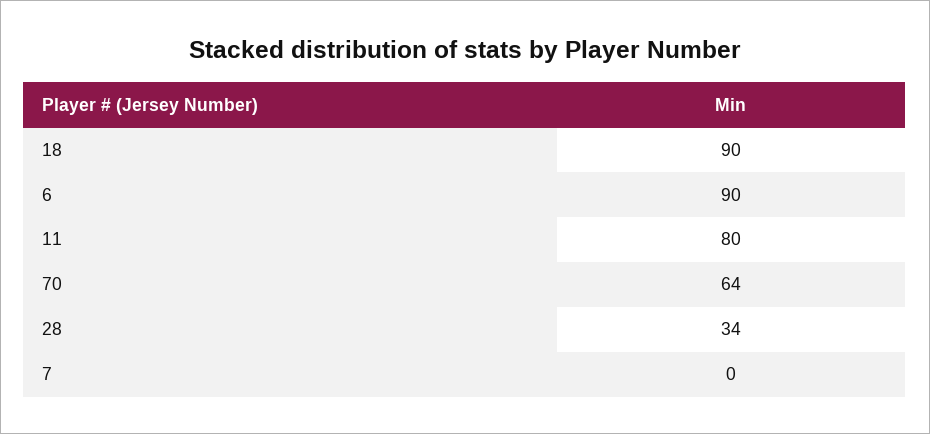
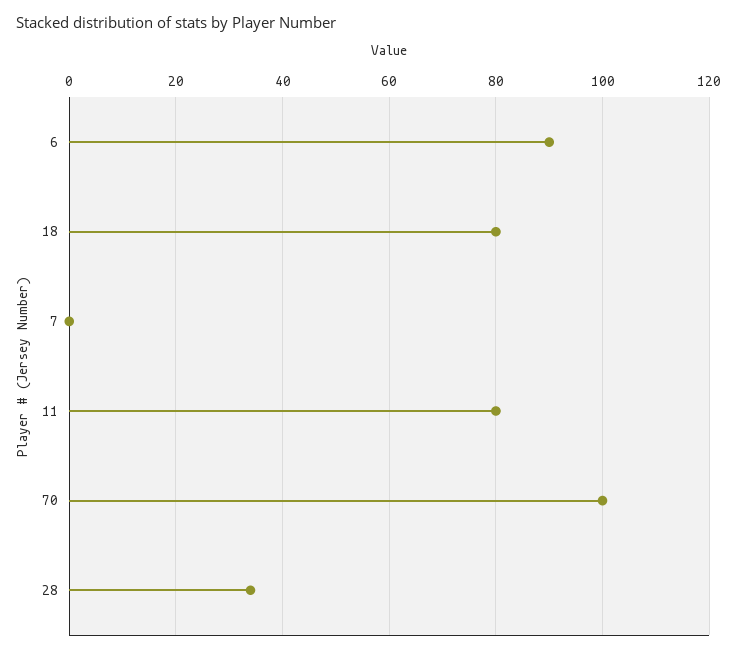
18: 90 -> 80
70: 64 -> 100

